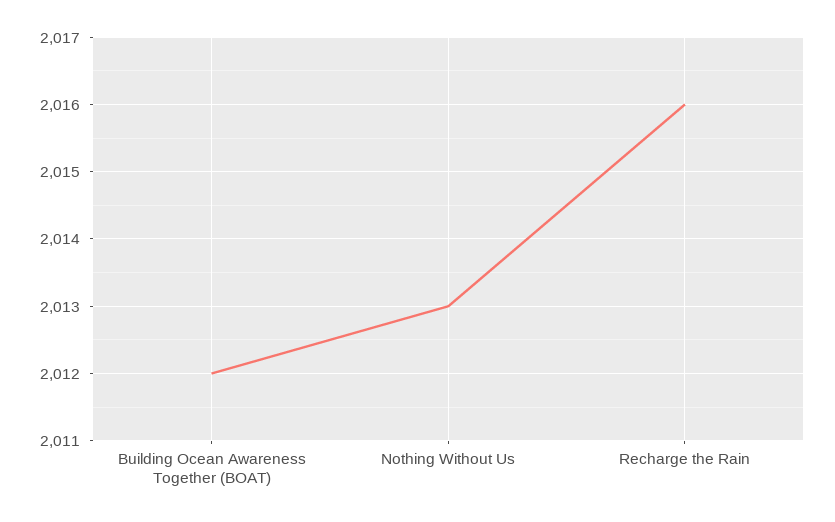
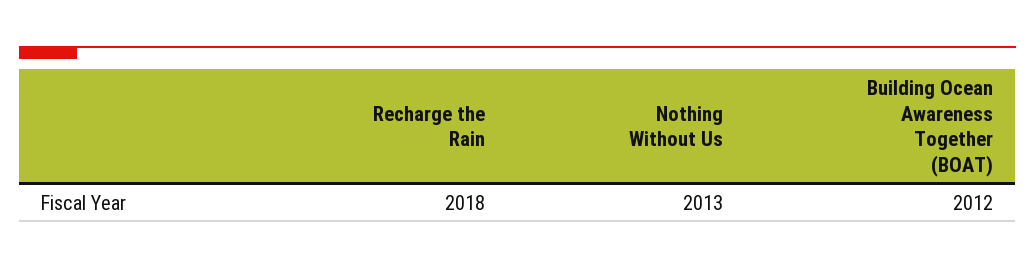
Recharge the Rain: 2016 -> 2018

